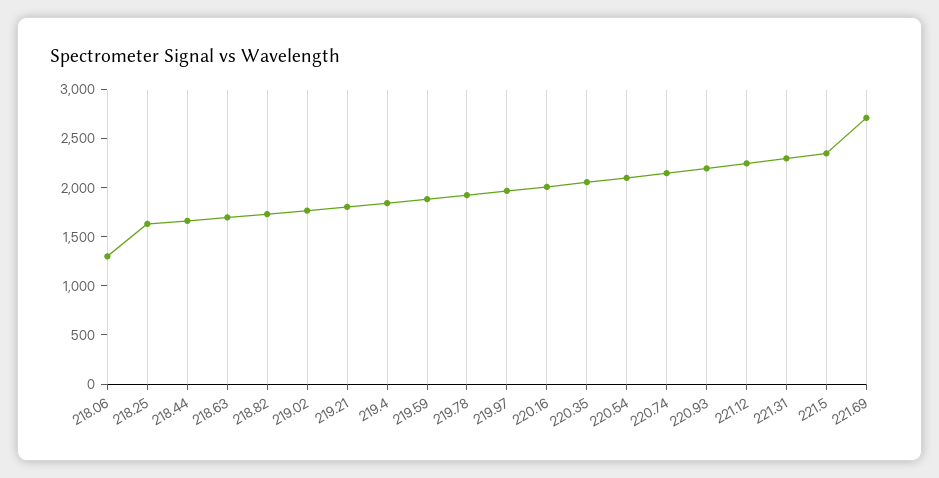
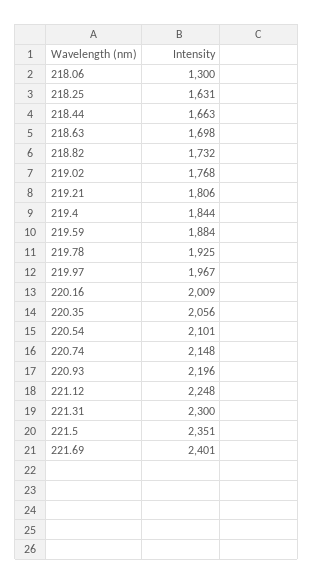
221.69: 2700 -> 2401

